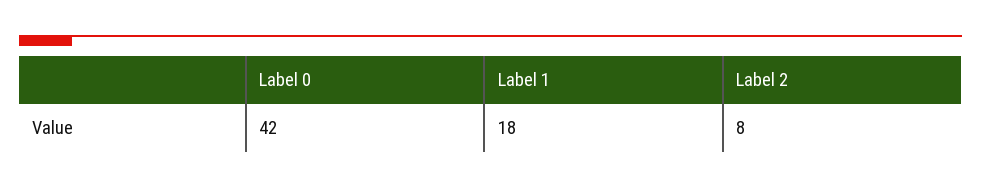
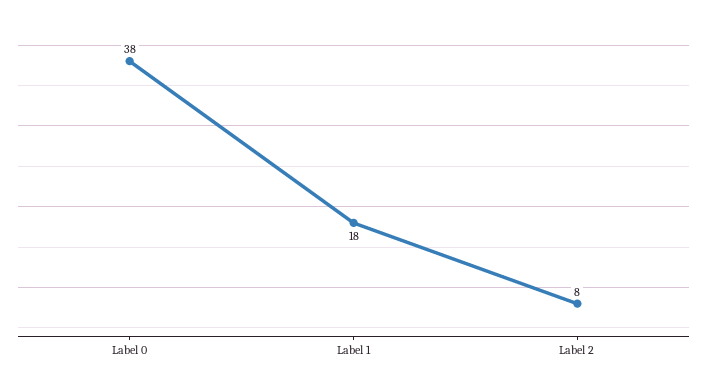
Label 0: 42 -> 38

